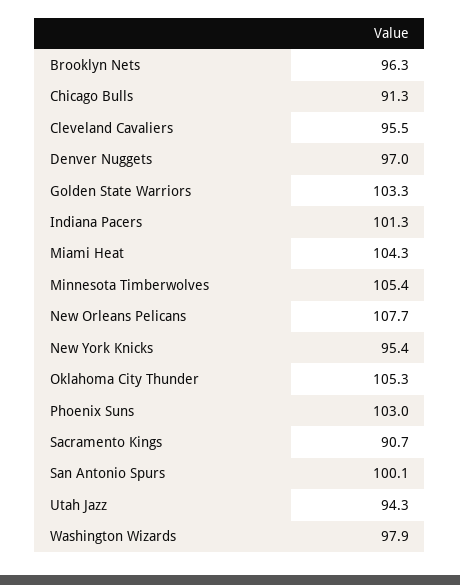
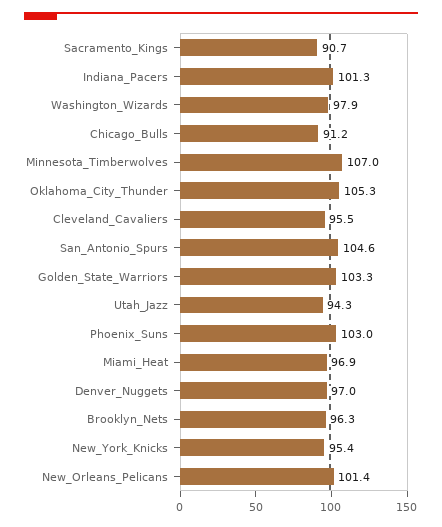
Chicago Bulls: 91.3 -> 91.2
Miami Heat: 104.3 -> 96.9
Minnesota Timberwolves: 105.4 -> 107
New Orleans Pelicans: 107.7 -> 101.4
San Antonio Spurs: 100.1 -> 104.6

